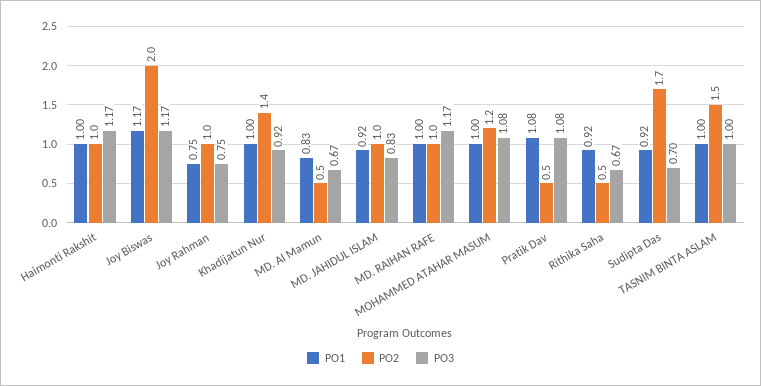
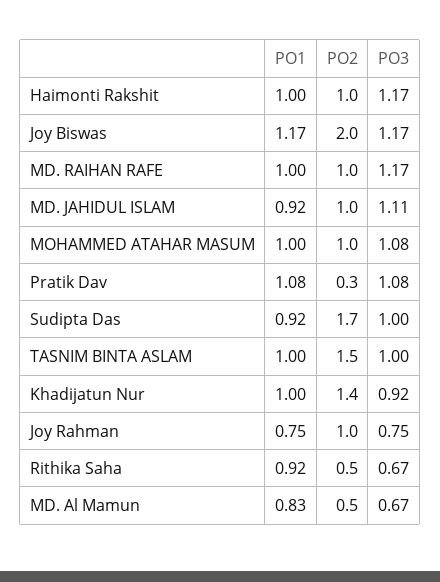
PO3, MD. JAHIDUL ISLAM: 0.83 -> 1.11
PO2, MOHAMMED ATAHAR MASUM: 1.2 -> 1
PO2, Pratik Dav: 0.5 -> 0.3
PO3, Sudipta Das: 0.7 -> 1

